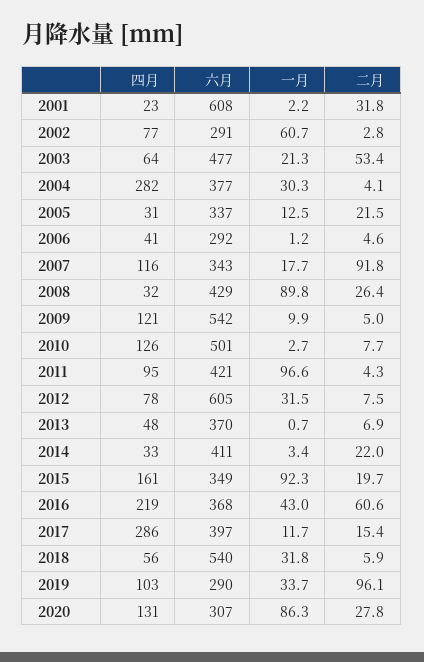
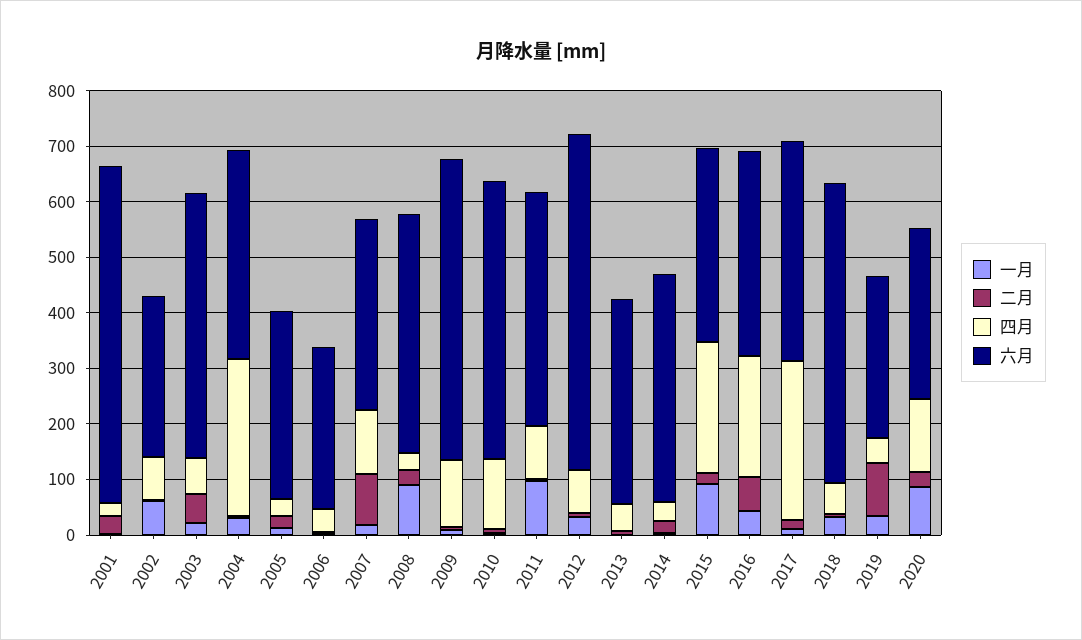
四月, 2015: 161 -> 240
四月, 2019: 103 -> 40

